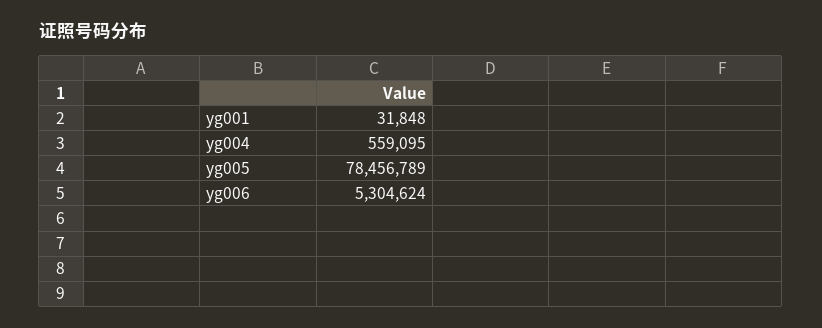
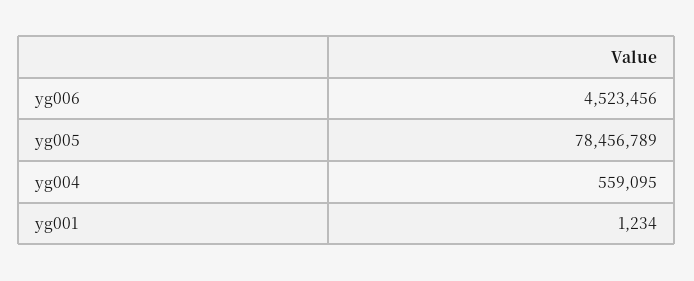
yg001: 31848 -> 1234
yg006: 5304624 -> 4523456

